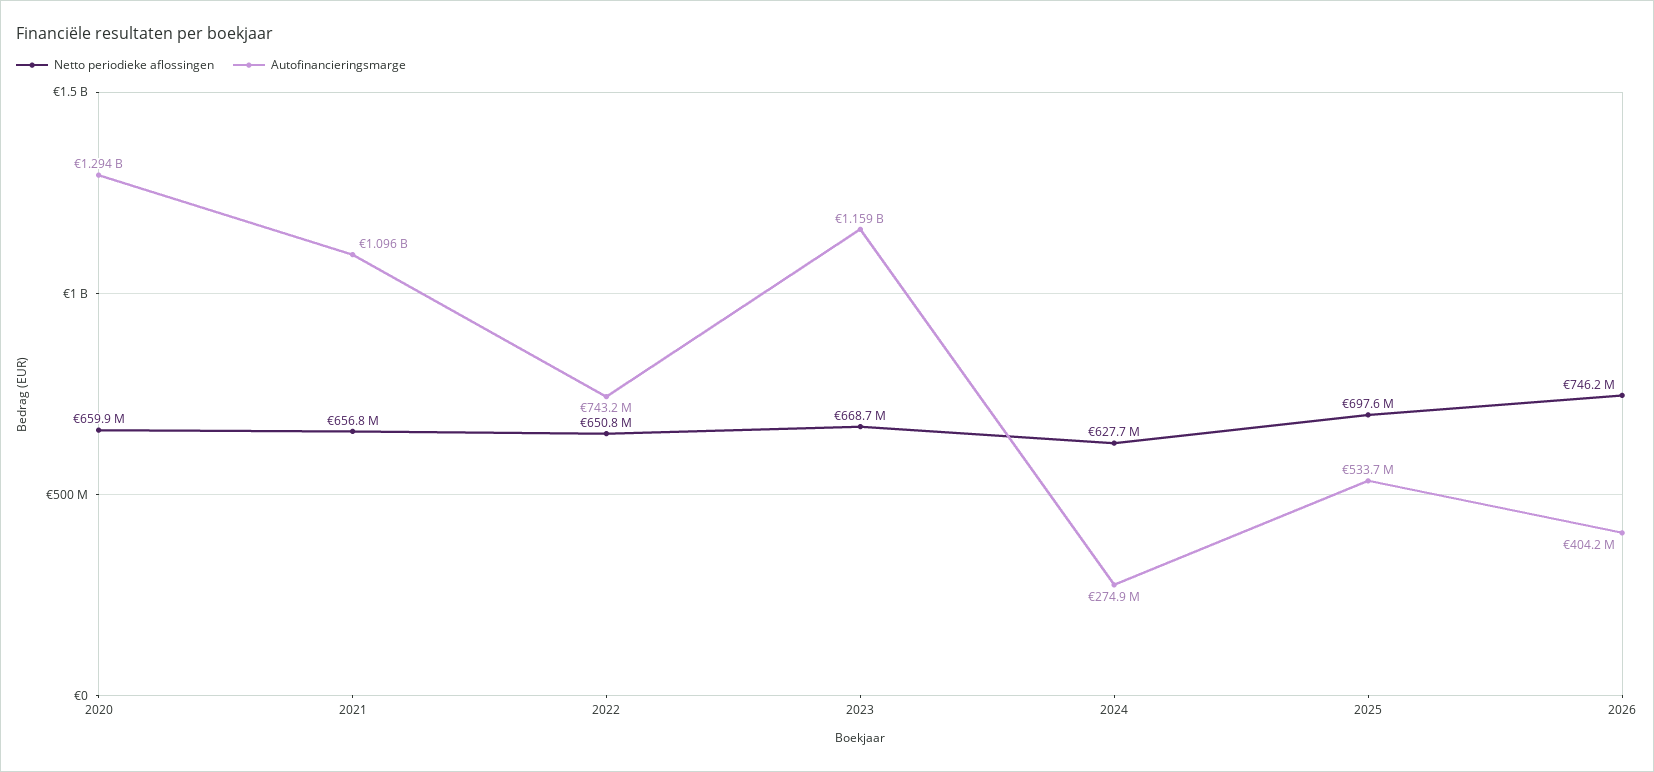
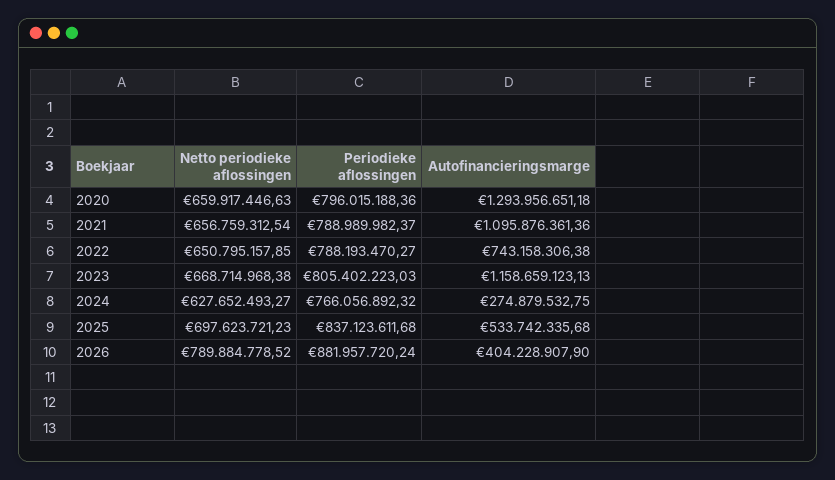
Netto periodieke aflossingen, 2026: 746200000 -> 789884778.52
Periodieke aflossingen, 2020: none -> 796015188.36
Periodieke aflossingen, 2021: none -> 788989982.37
Periodieke aflossingen, 2022: none -> 788193470.27
Periodieke aflossingen, 2023: none -> 805402223.03
Periodieke aflossingen, 2024: none -> 766056892.32
Periodieke aflossingen, 2025: none -> 837123611.68
Periodieke aflossingen, 2026: none -> 881957720.24

